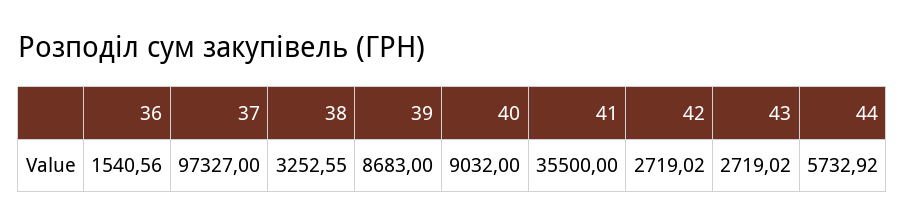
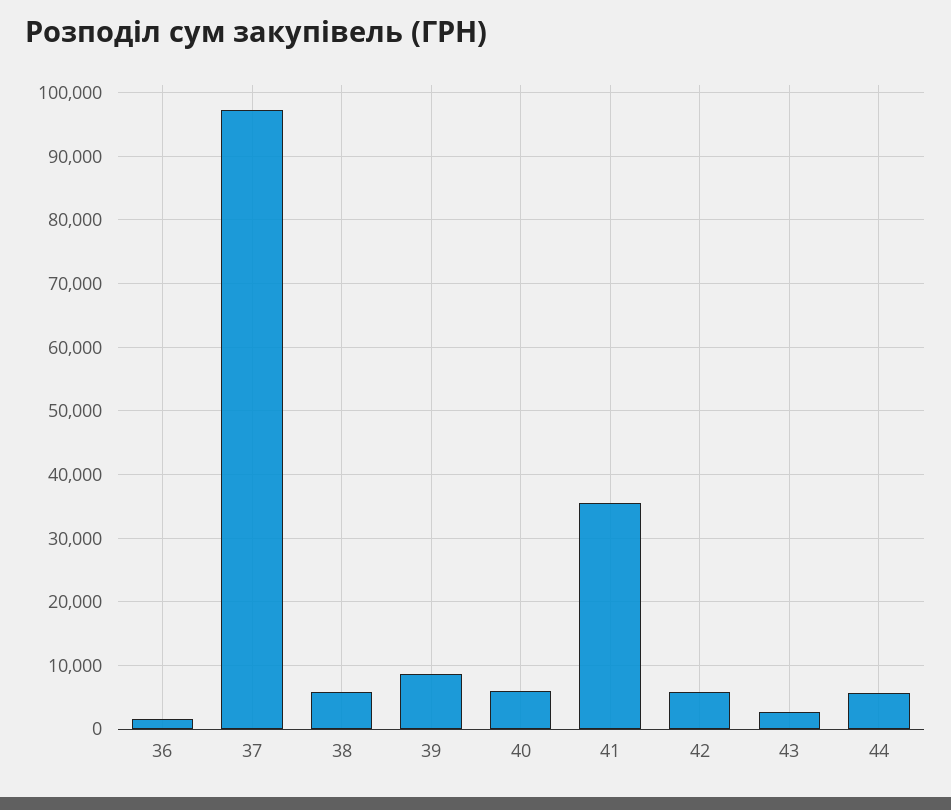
38: 3252.55 -> 6000
40: 9032 -> 6000
42: 2719.02 -> 6000

